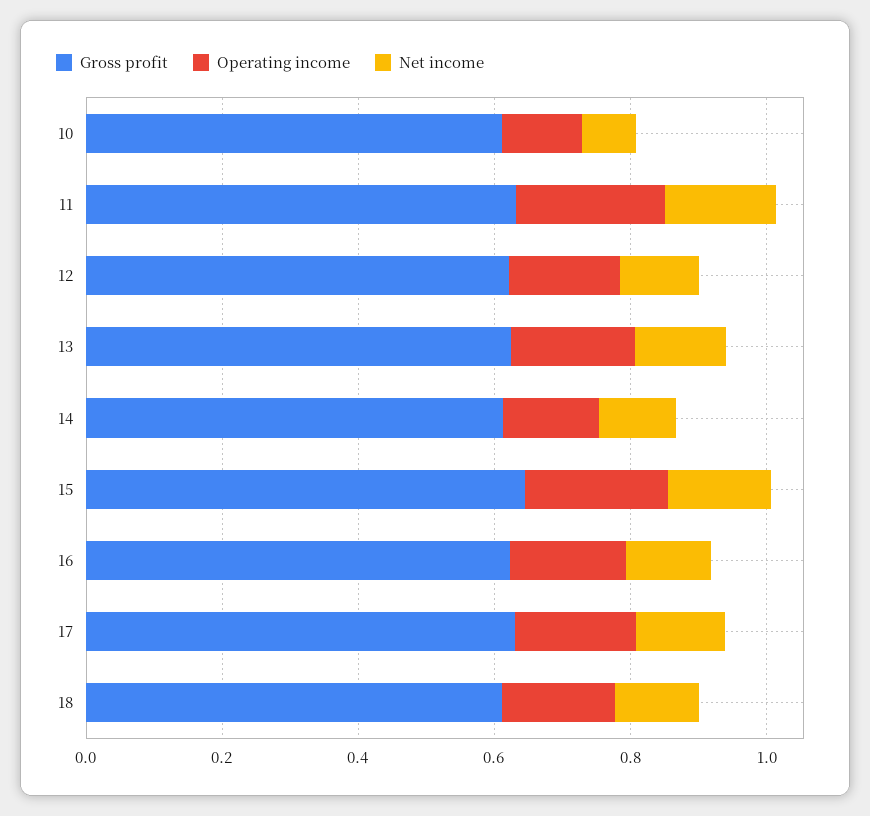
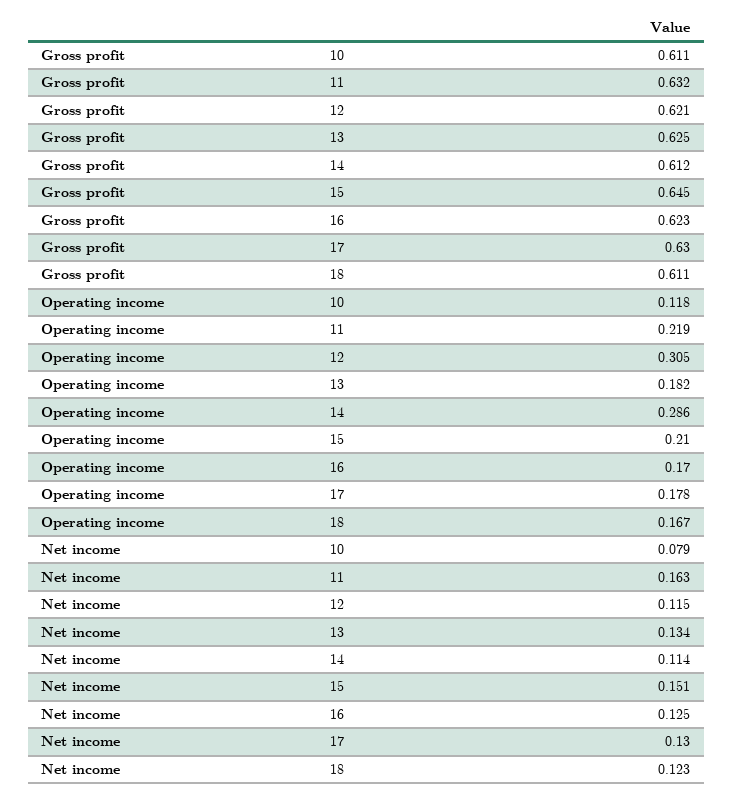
Operating income, 12: 0.15 -> 0.305
Operating income, 14: 0.15 -> 0.286

